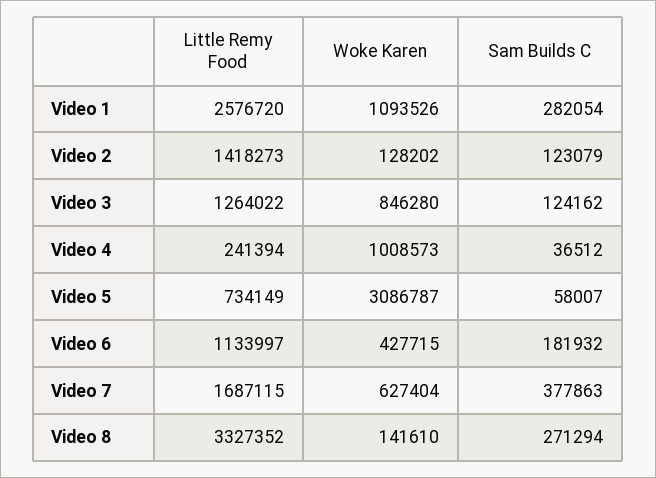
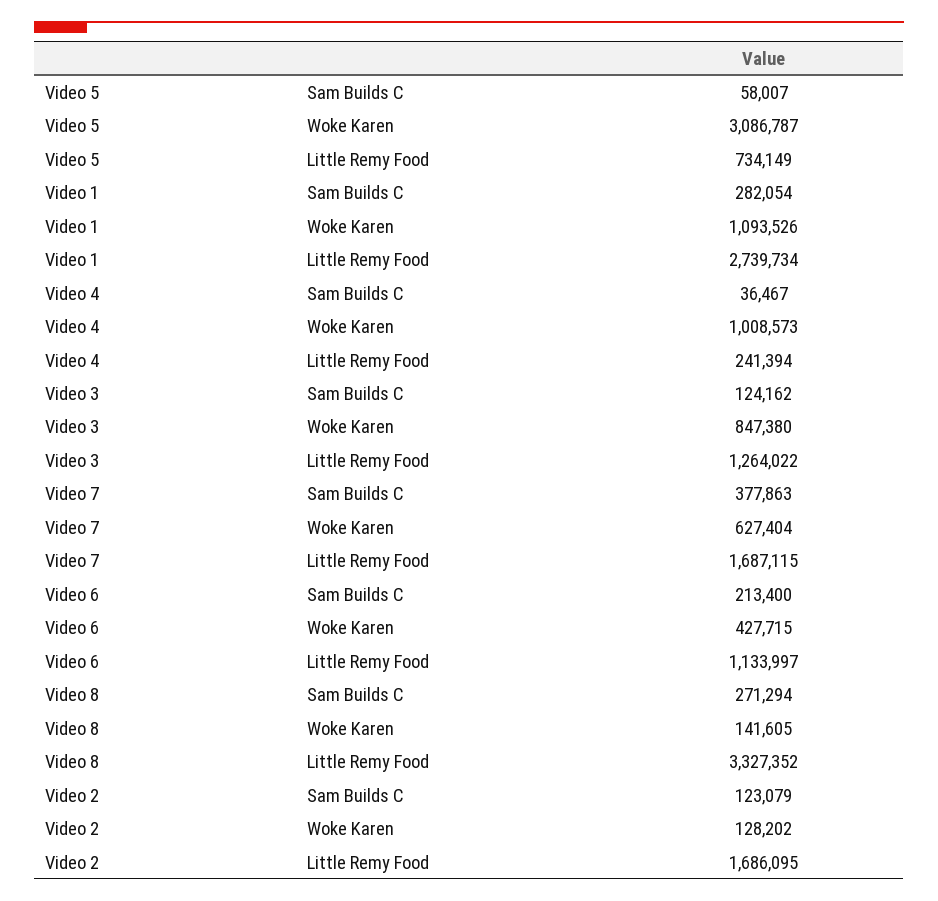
Little Remy Food, Video 1: 2576720 -> 2739734
Little Remy Food, Video 2: 1418273 -> 1686095
Woke Karen, Video 3: 846280 -> 847380
Sam Builds C, Video 4: 36512 -> 36467
Sam Builds C, Video 6: 181932 -> 213400
Woke Karen, Video 8: 141610 -> 141605

